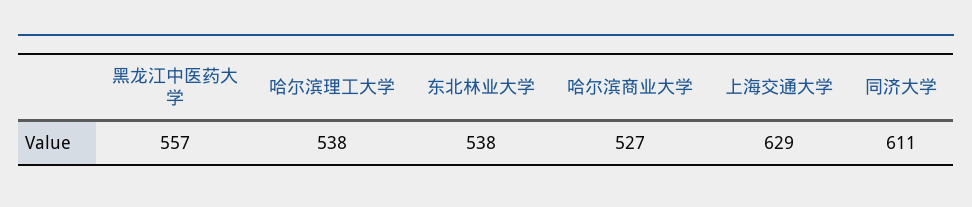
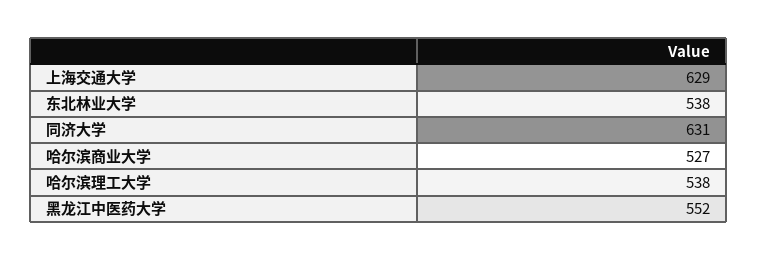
黑龙江中医药大学: 557 -> 552
同济大学: 611 -> 631

